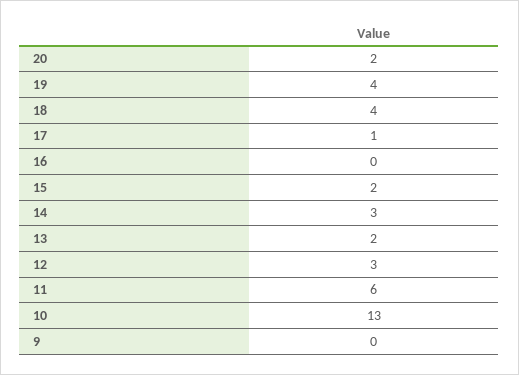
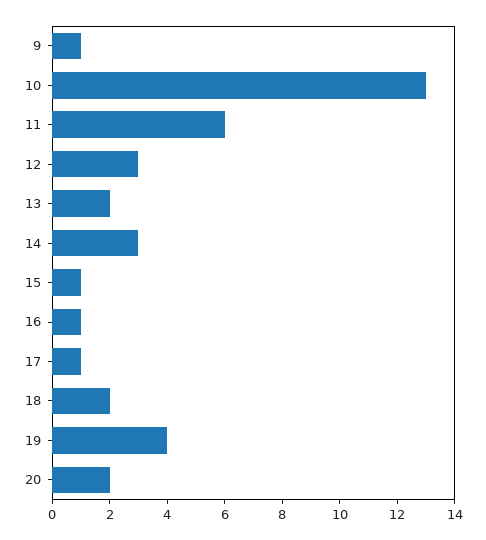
18: 4 -> 2
16: 0 -> 1
15: 2 -> 1
9: 0 -> 1

